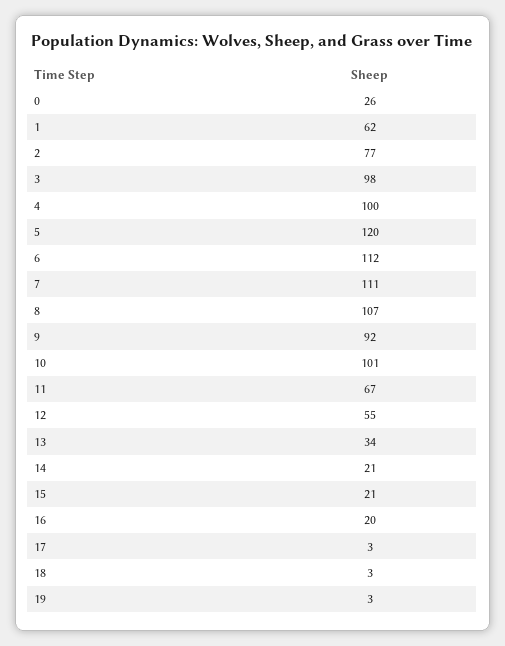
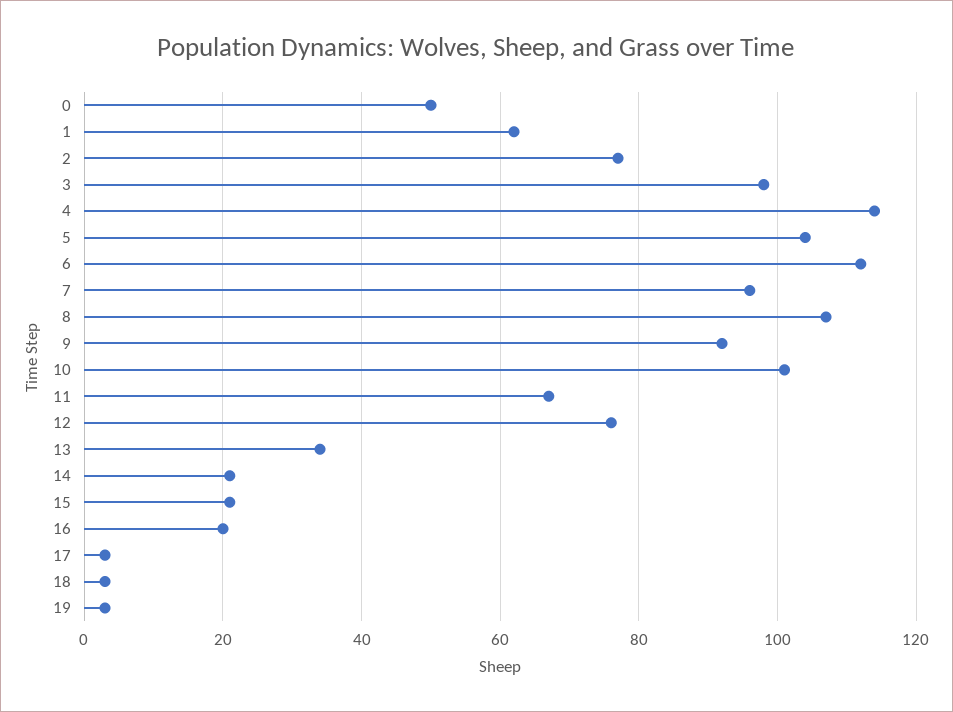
0: 26 -> 50
4: 100 -> 115
5: 120 -> 105
7: 111 -> 95
12: 55 -> 75

